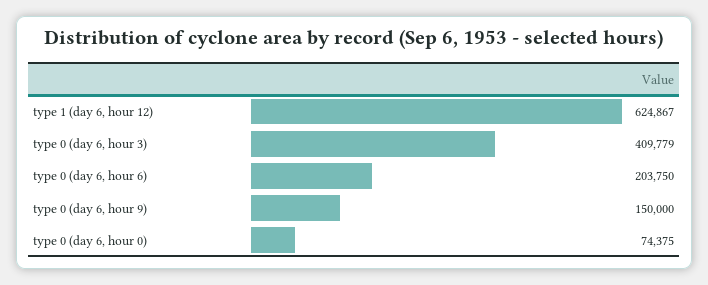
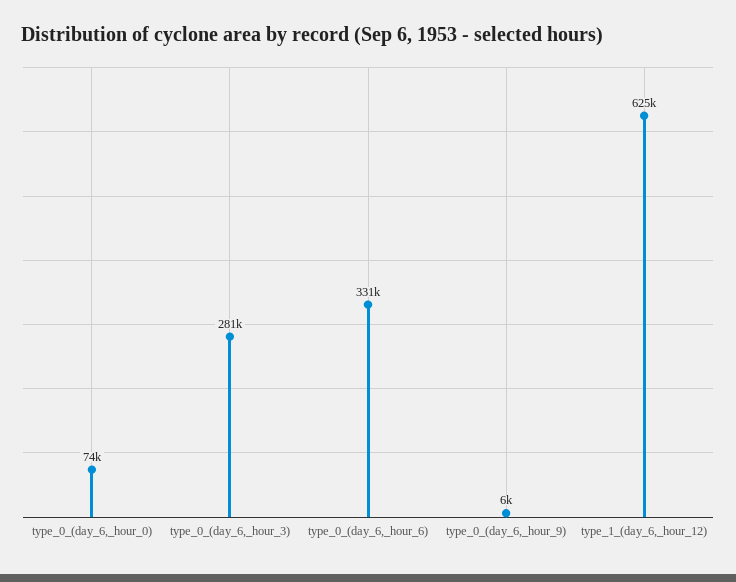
type 0 (day 6, hour 3): 409779 -> 281000
type 0 (day 6, hour 6): 203750 -> 331000
type 0 (day 6, hour 9): 150000 -> 6000

